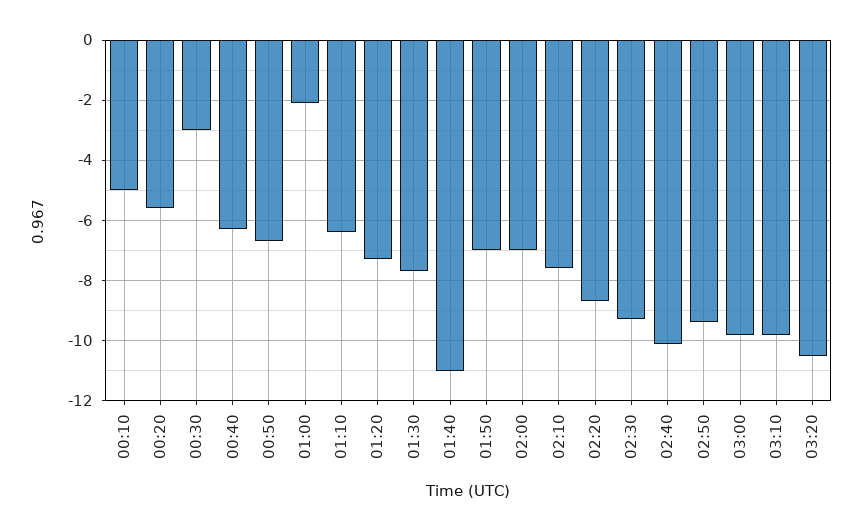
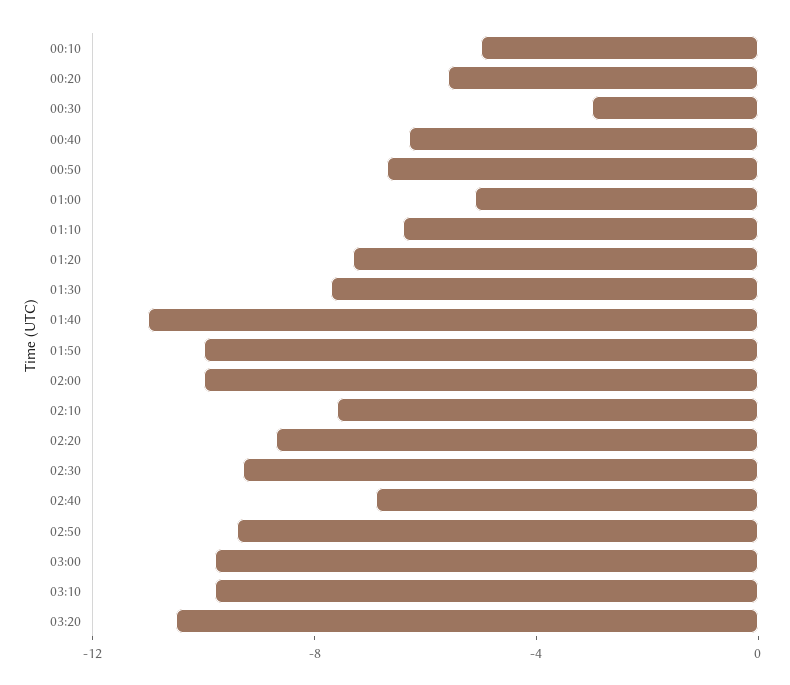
01:00: -2 -> -5
01:50: -7 -> -10
02:00: -7 -> -10
02:40: -10 -> -7

